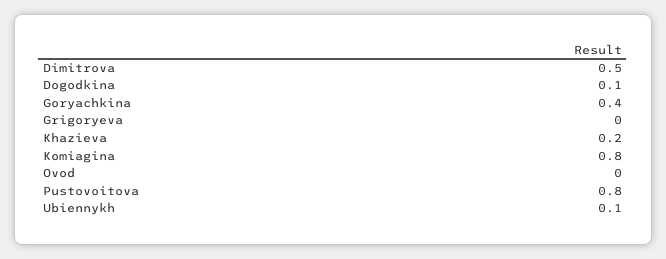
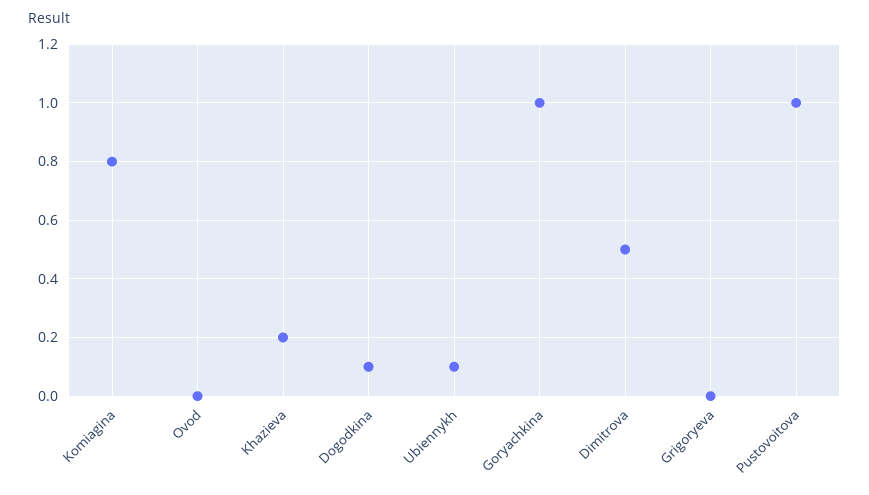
Goryachkina: 0.4 -> 1
Pustovoitova: 0.8 -> 1

